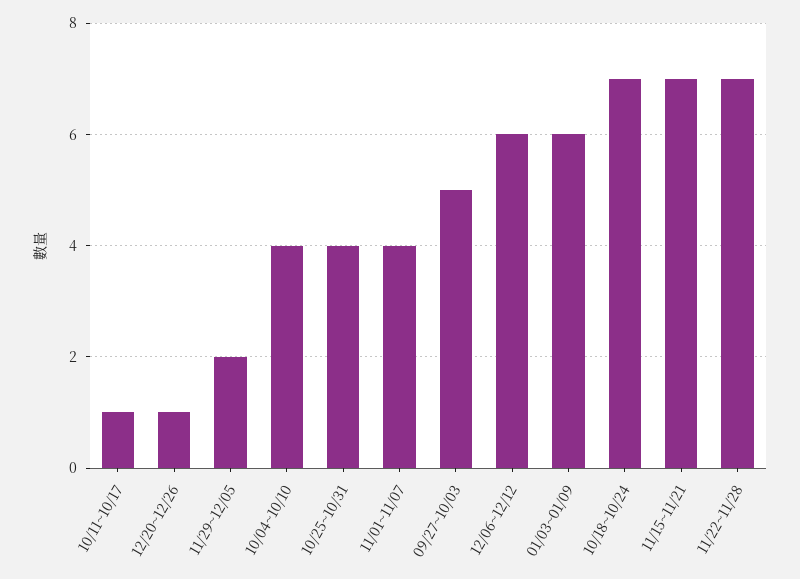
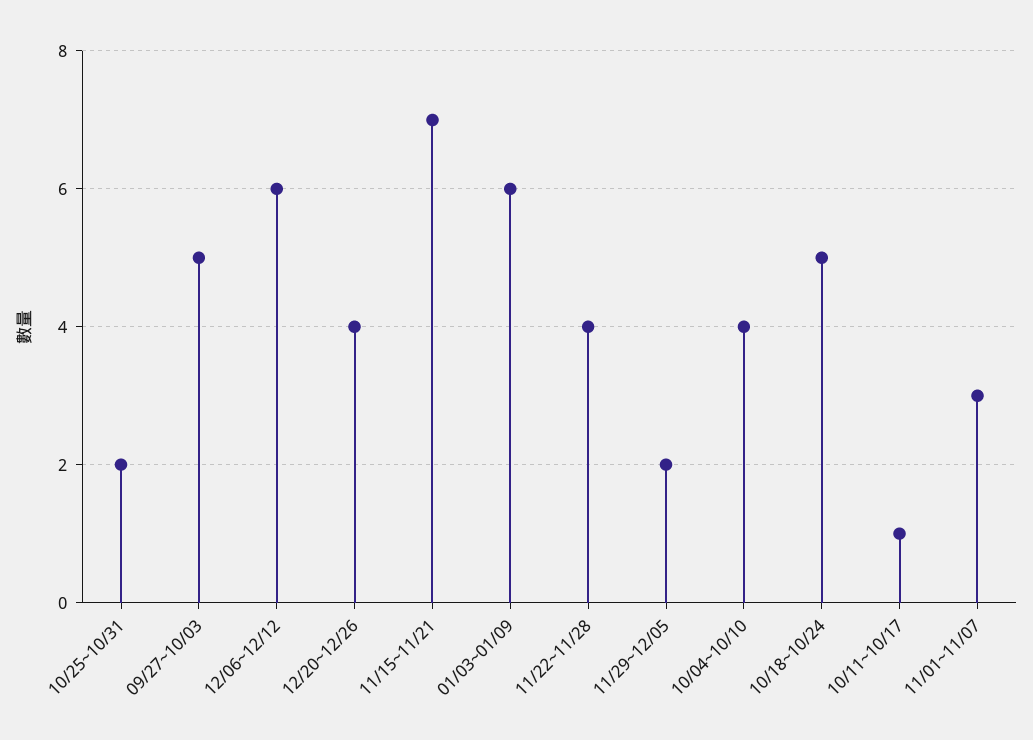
12/20~12/26: 1 -> 4
10/25~10/31: 4 -> 2
11/01~11/07: 4 -> 3
10/18~10/24: 7 -> 5
11/22~11/28: 7 -> 4

